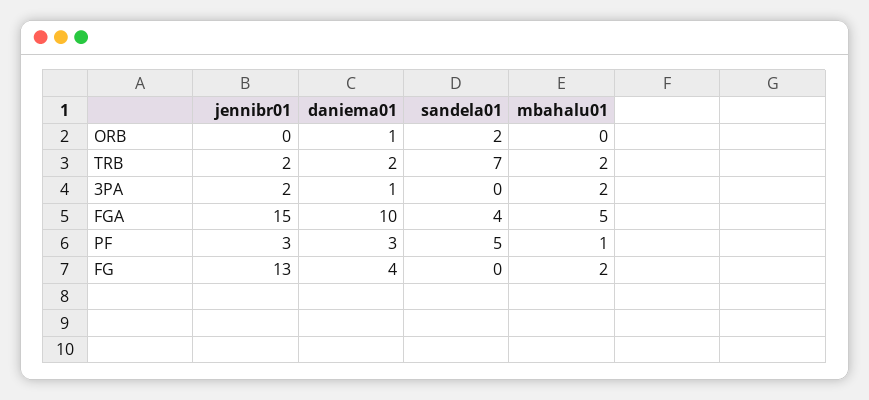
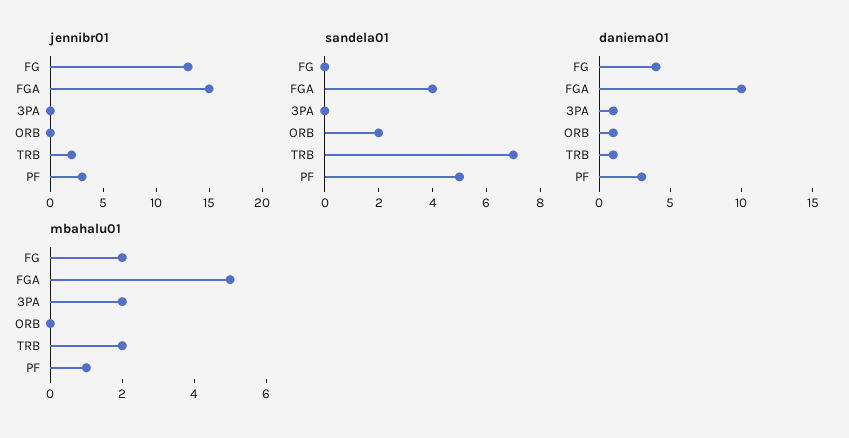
daniema01, TRB: 2 -> 1
jennibr01, 3PA: 2 -> 0

